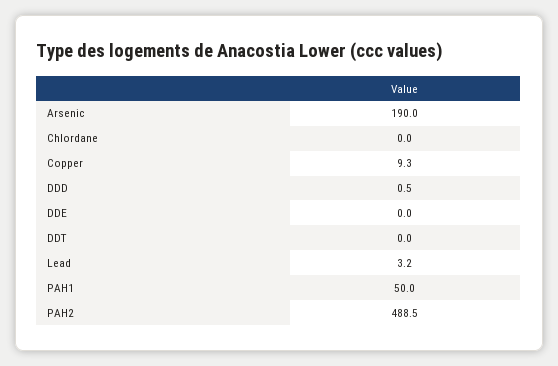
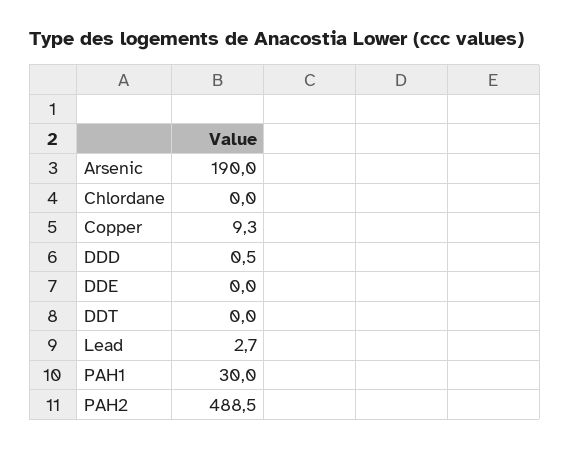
Lead: 3.2 -> 2.7
PAH1: 50 -> 30

